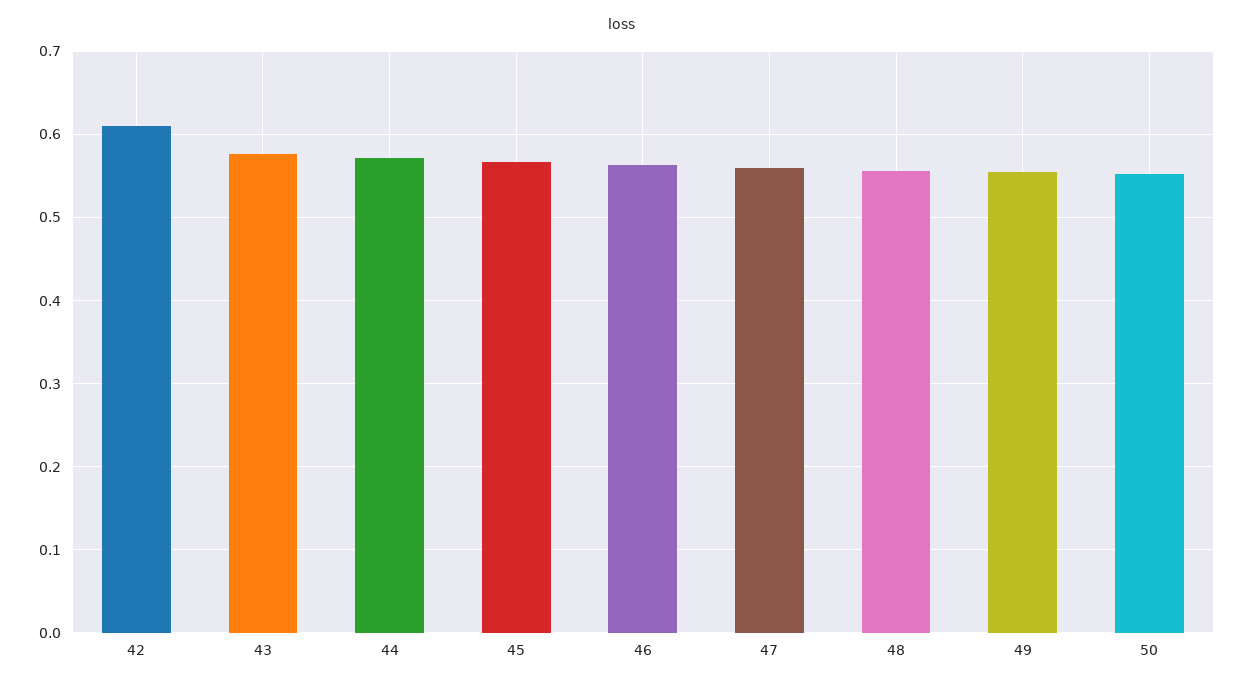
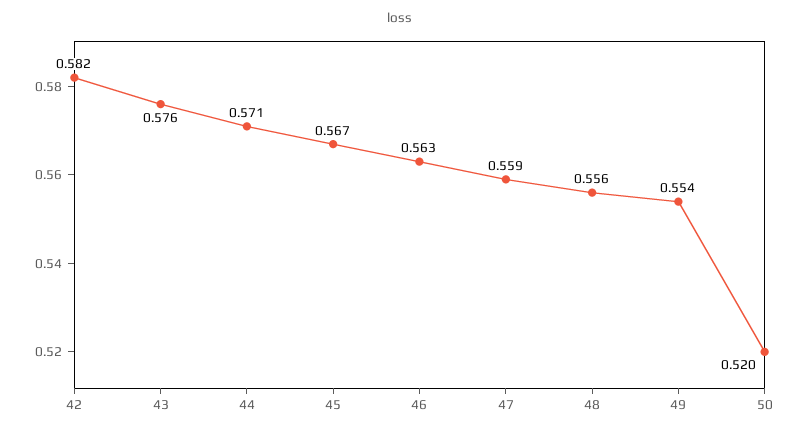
42: 0.61 -> 0.582
50: 0.55 -> 0.52

